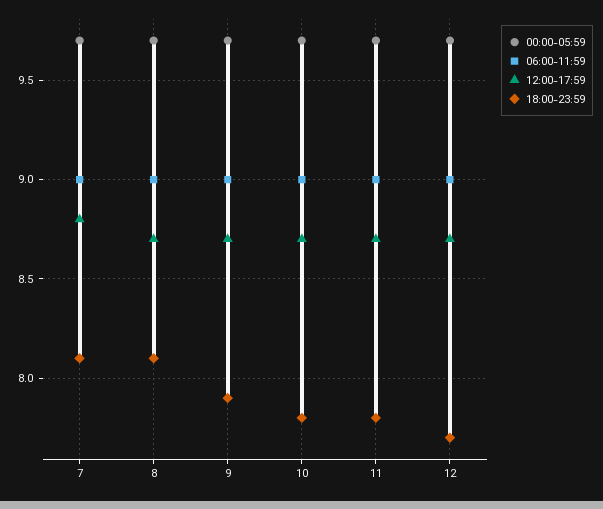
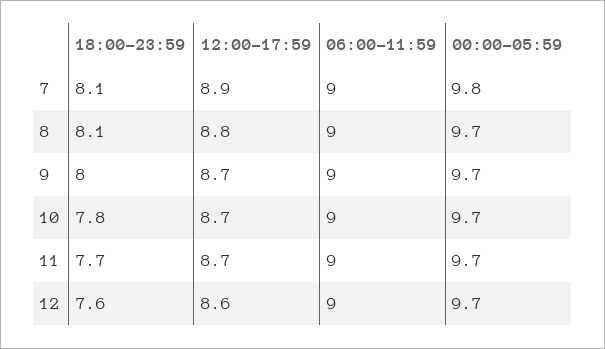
00:00-05:59, 7: 9.7 -> 9.8
12:00-17:59, 7: 8.8 -> 8.9
12:00-17:59, 8: 8.7 -> 8.8
18:00-23:59, 9: 7.9 -> 8
18:00-23:59, 11: 7.8 -> 7.7
12:00-17:59, 12: 8.7 -> 8.6
18:00-23:59, 12: 7.7 -> 7.6

